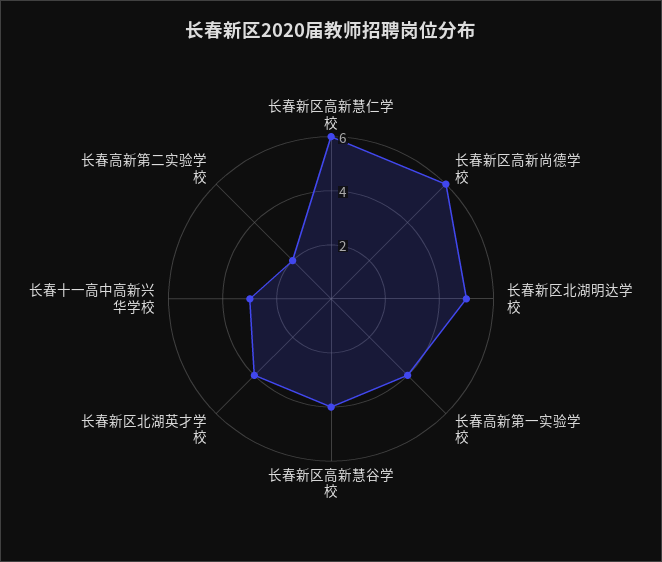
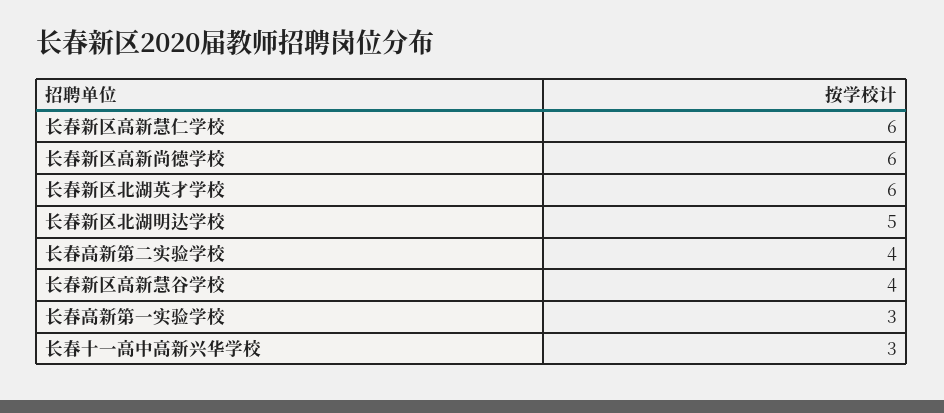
长春高新第一实验学校: 4 -> 3
长春新区北湖英才学校: 4 -> 6
长春高新第二实验学校: 2 -> 4

